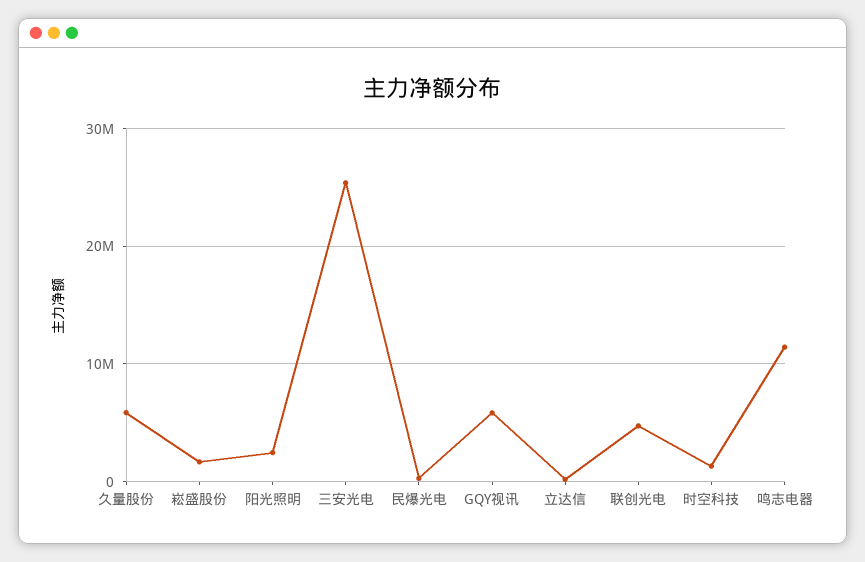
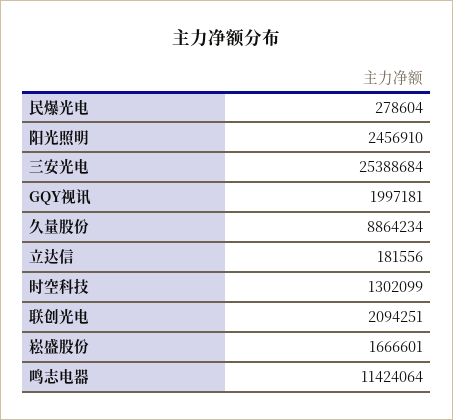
久量股份: 6000000 -> 8864234
GQY视讯: 6000000 -> 1997181
联创光电: 5000000 -> 2094251

